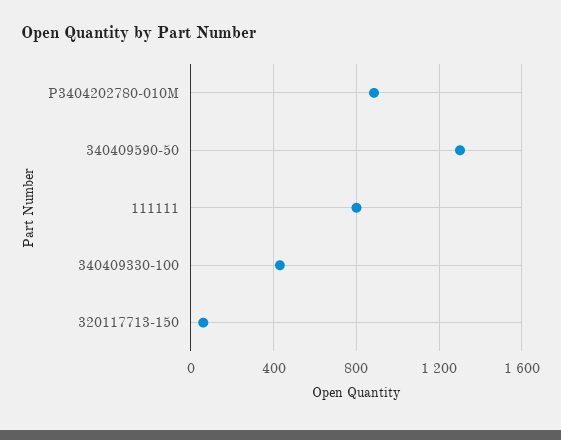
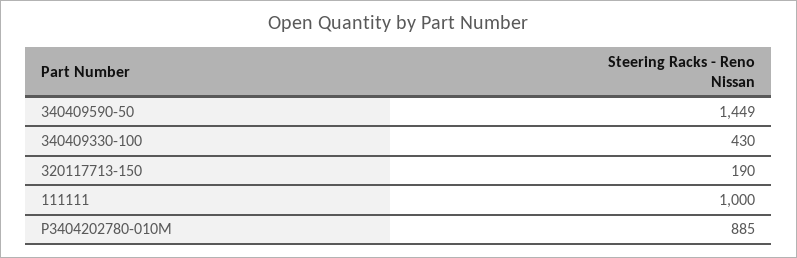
340409590-50: 1300 -> 1449
111111: 800 -> 1000
320117713-150: 50 -> 190

